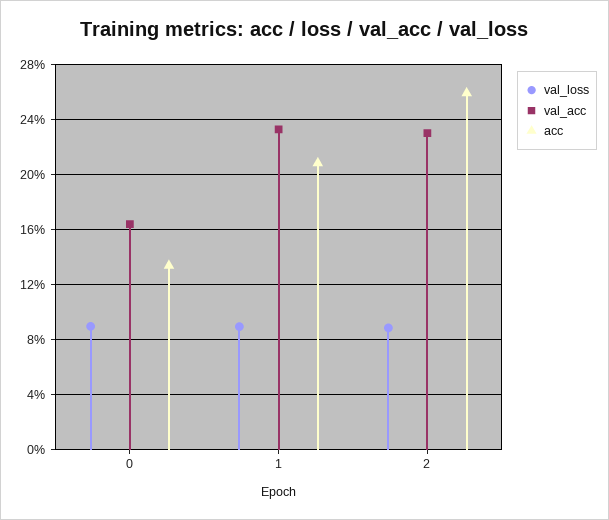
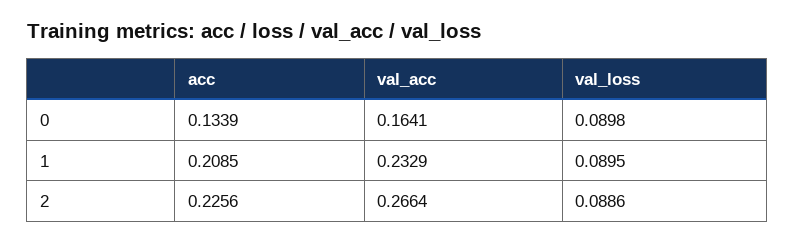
val_acc, 2: 0.23 -> 0.2664
acc, 2: 0.26 -> 0.2256

